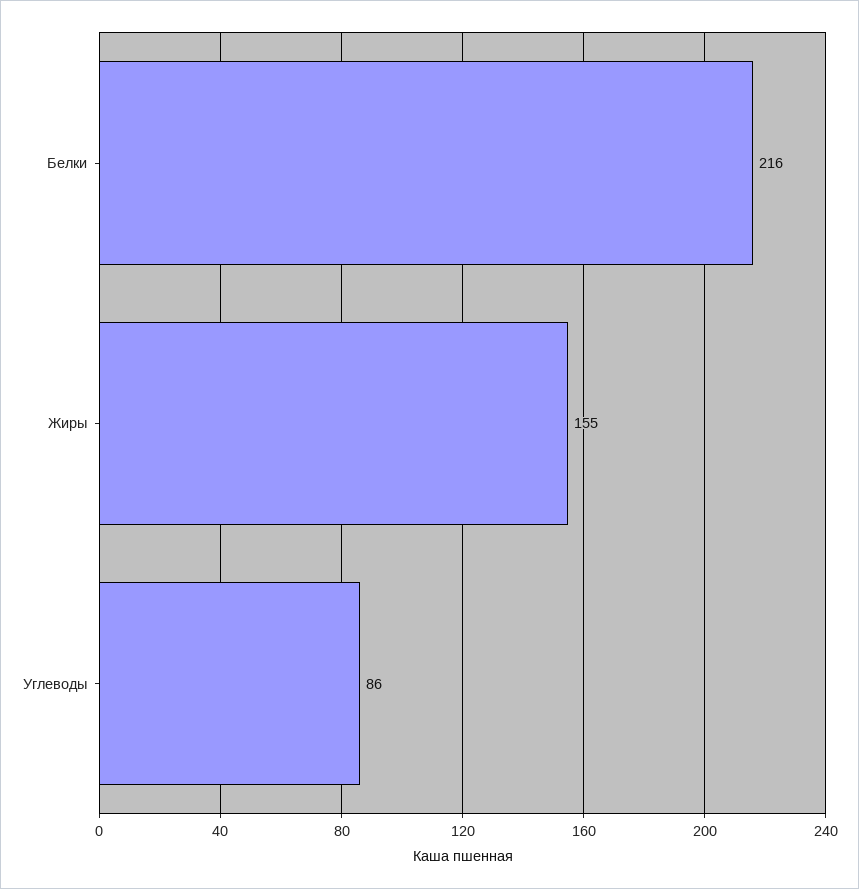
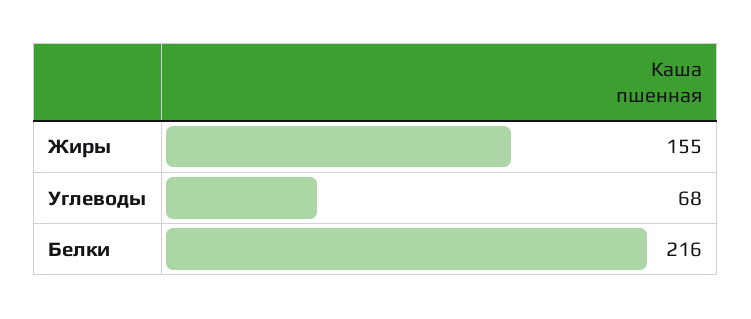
Углеводы: 86 -> 68

